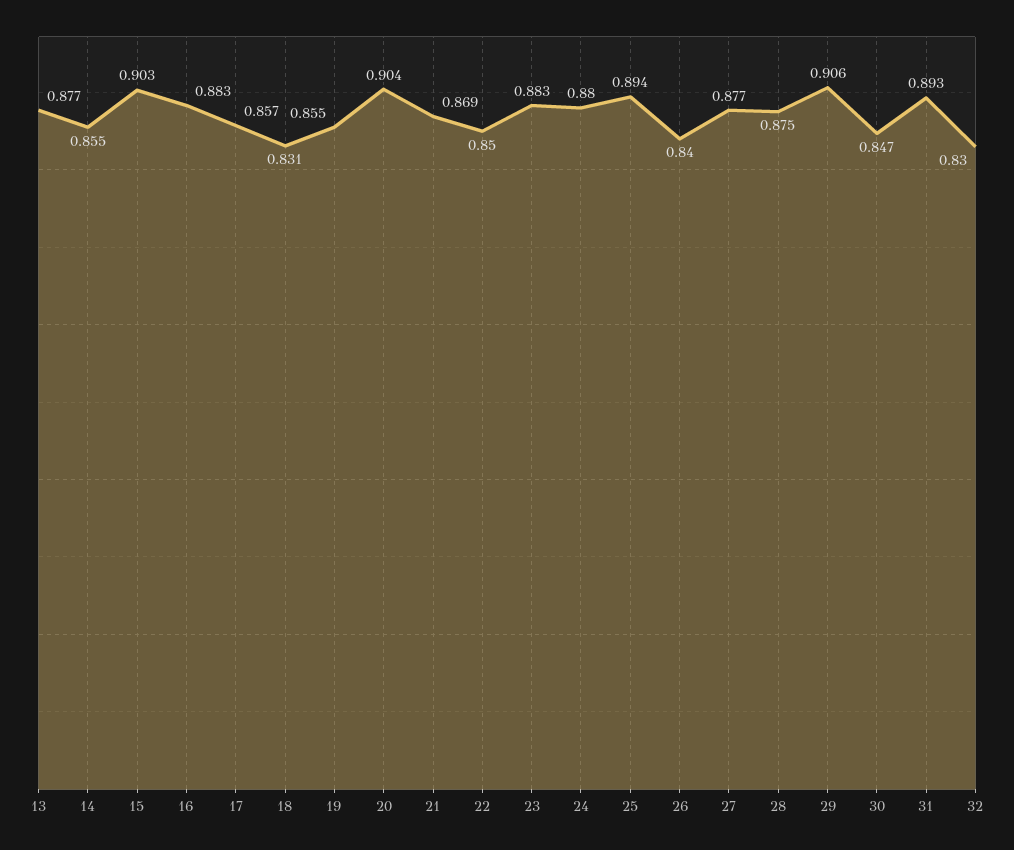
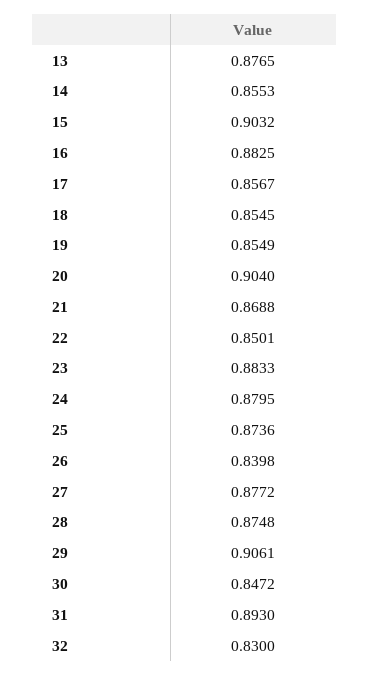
18: 0.831 -> 0.8545
25: 0.894 -> 0.8736

